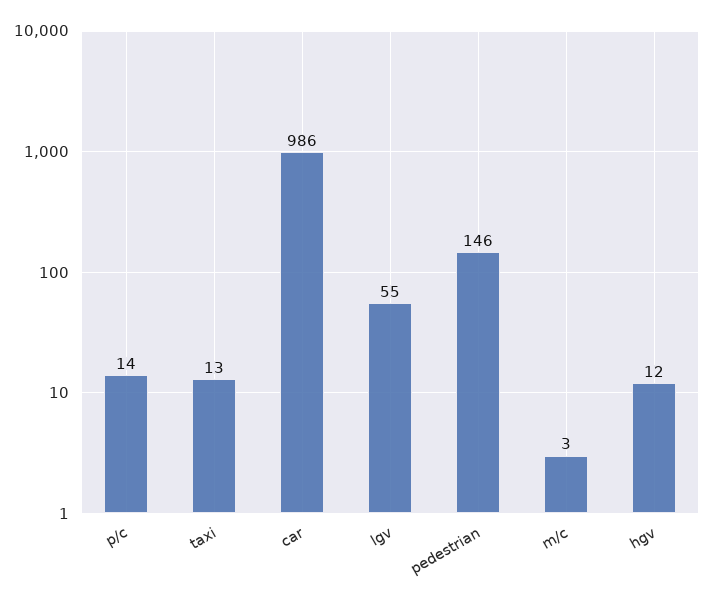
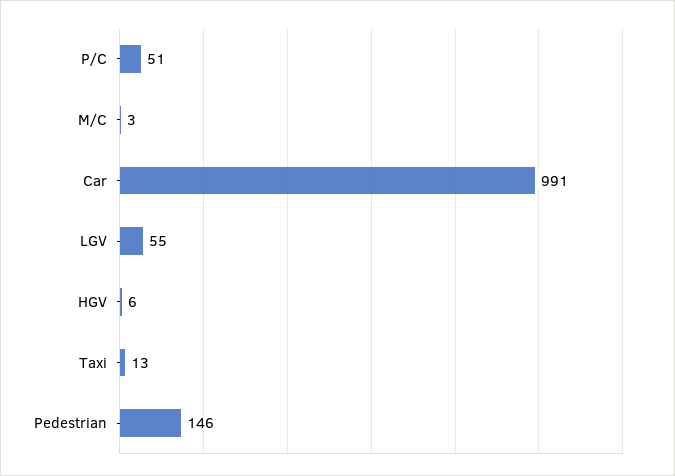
p/c: 14 -> 51
car: 986 -> 991
hgv: 12 -> 6

